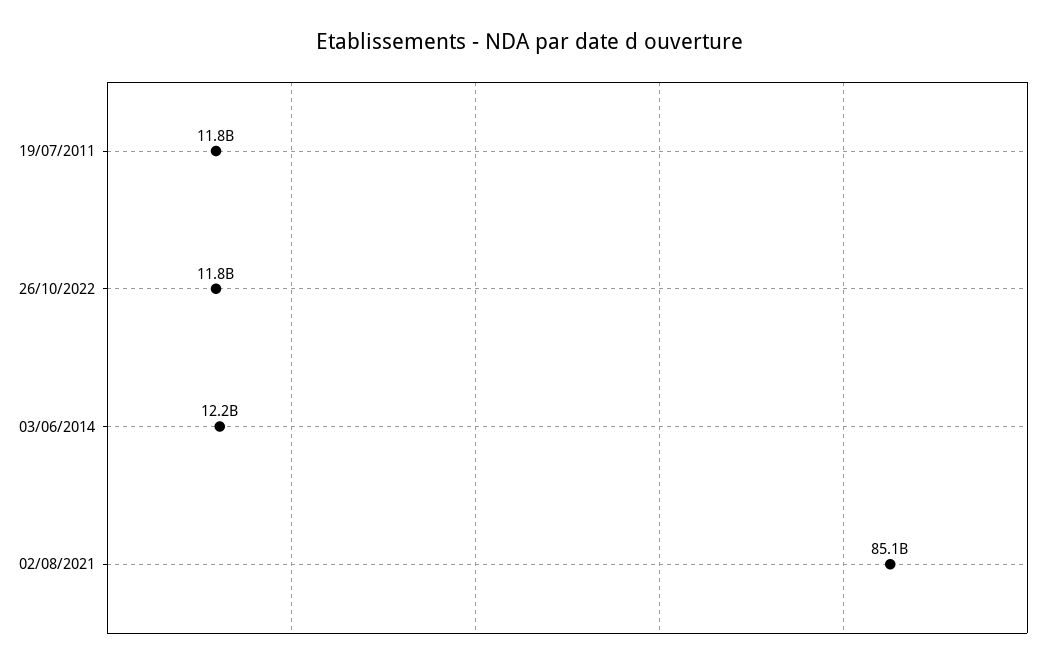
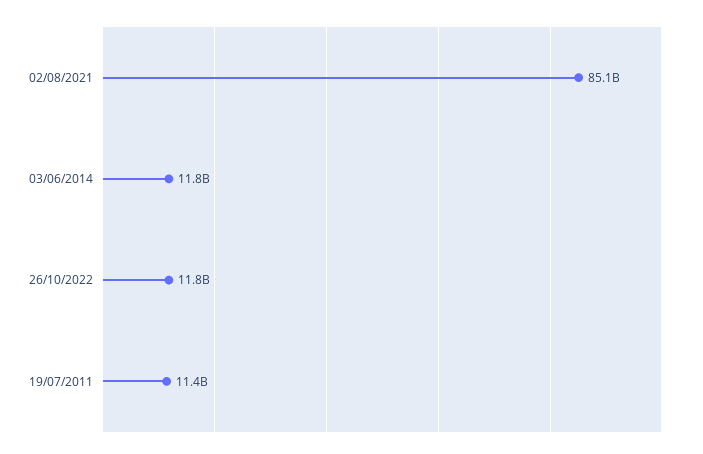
19/07/2011: 11800000000 -> 11400000000
03/06/2014: 12200000000 -> 11800000000

